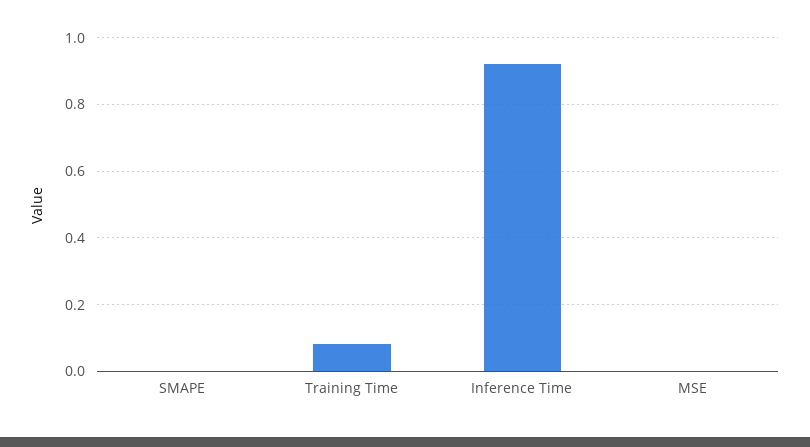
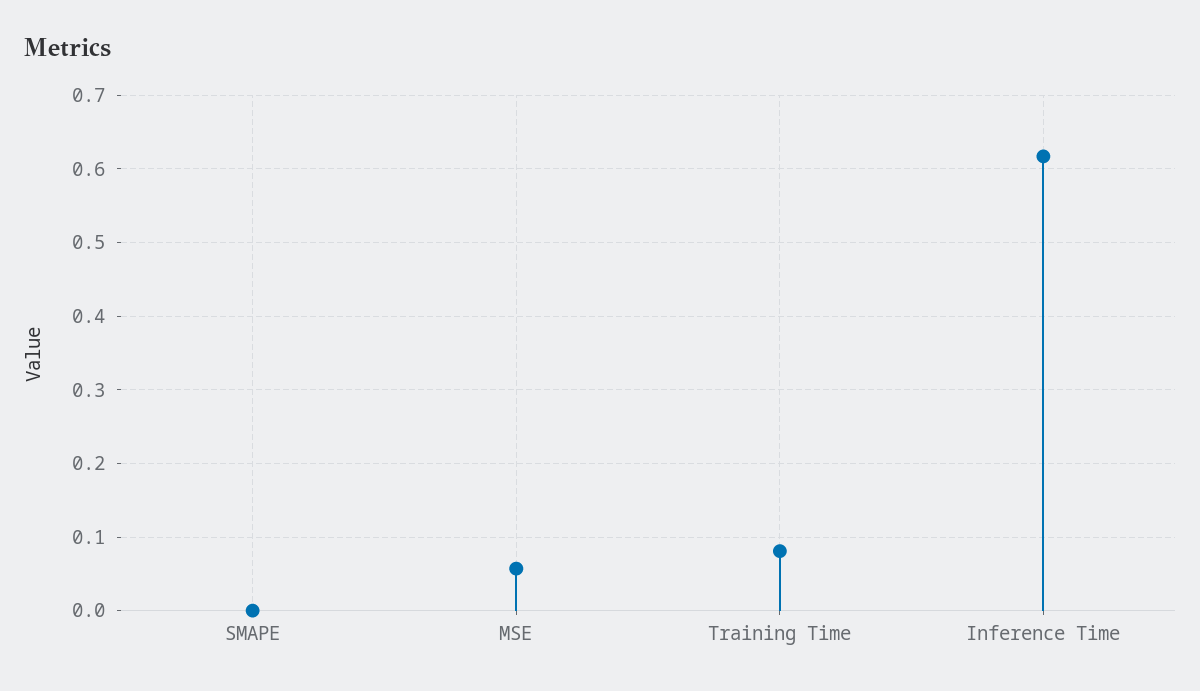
Inference Time: 0.92 -> 0.62
MSE: 0 -> 0.06

